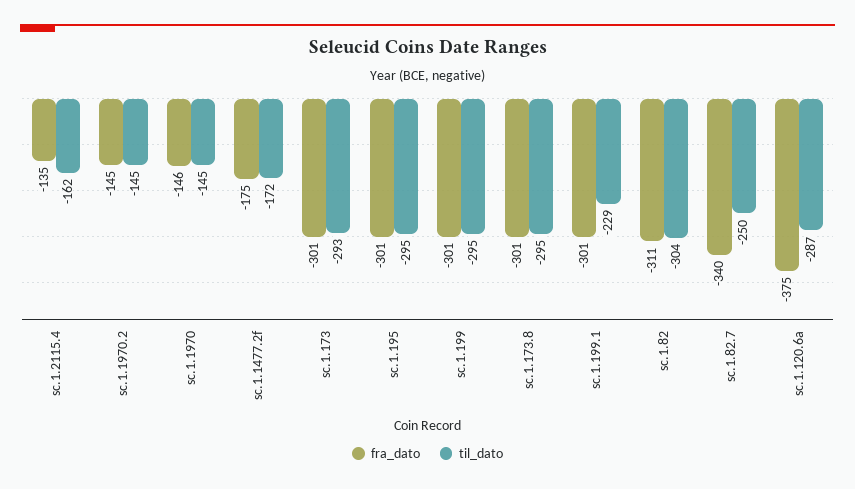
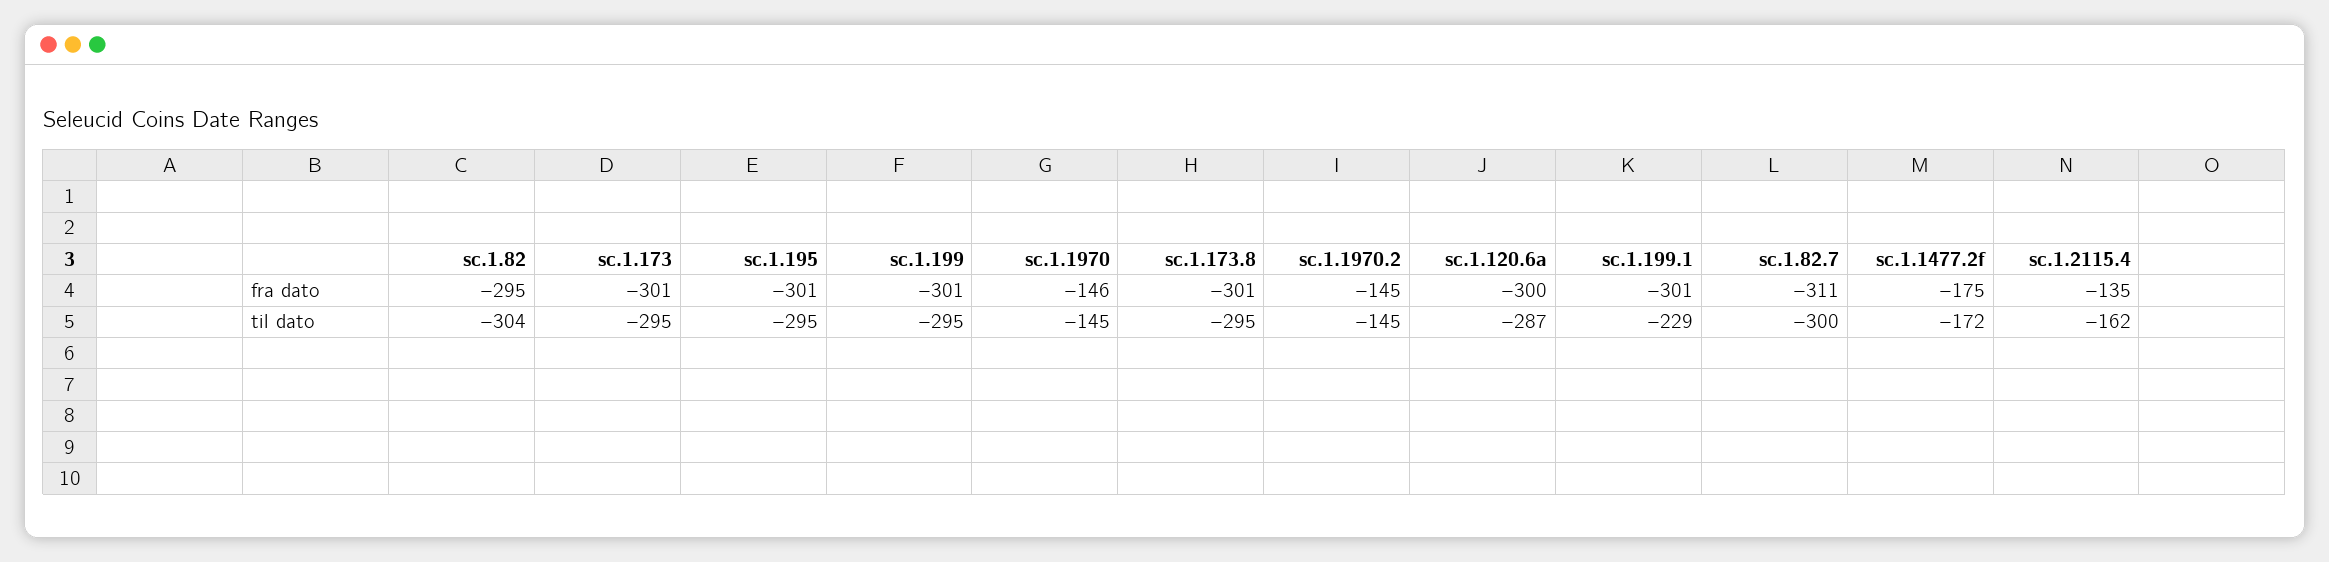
til_dato, sc.1.173: -293 -> -295
fra_dato, sc.1.82: -311 -> -295
fra_dato, sc.1.82.7: -340 -> -311
til_dato, sc.1.82.7: -250 -> -300
fra_dato, sc.1.120.6a: -375 -> -300

